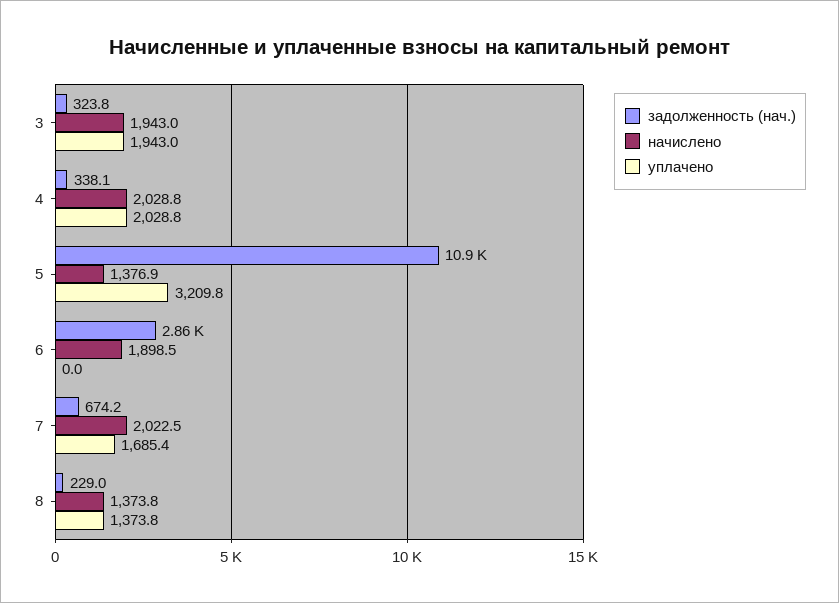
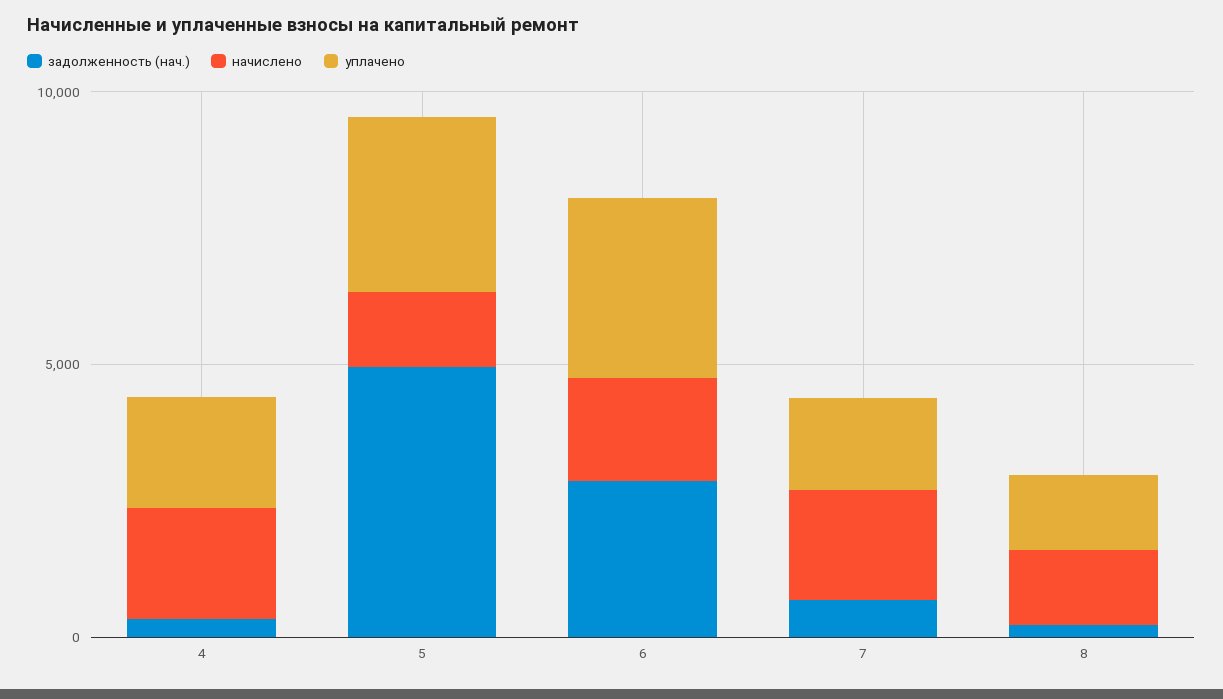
задолженность (нач.), 3: 323.8 -> none
начислено, 3: 1943 -> none
уплачено, 3: 1943 -> none
задолженность (нач.), 5: 10900 -> 5000
уплачено, 6: 0 -> 3000

